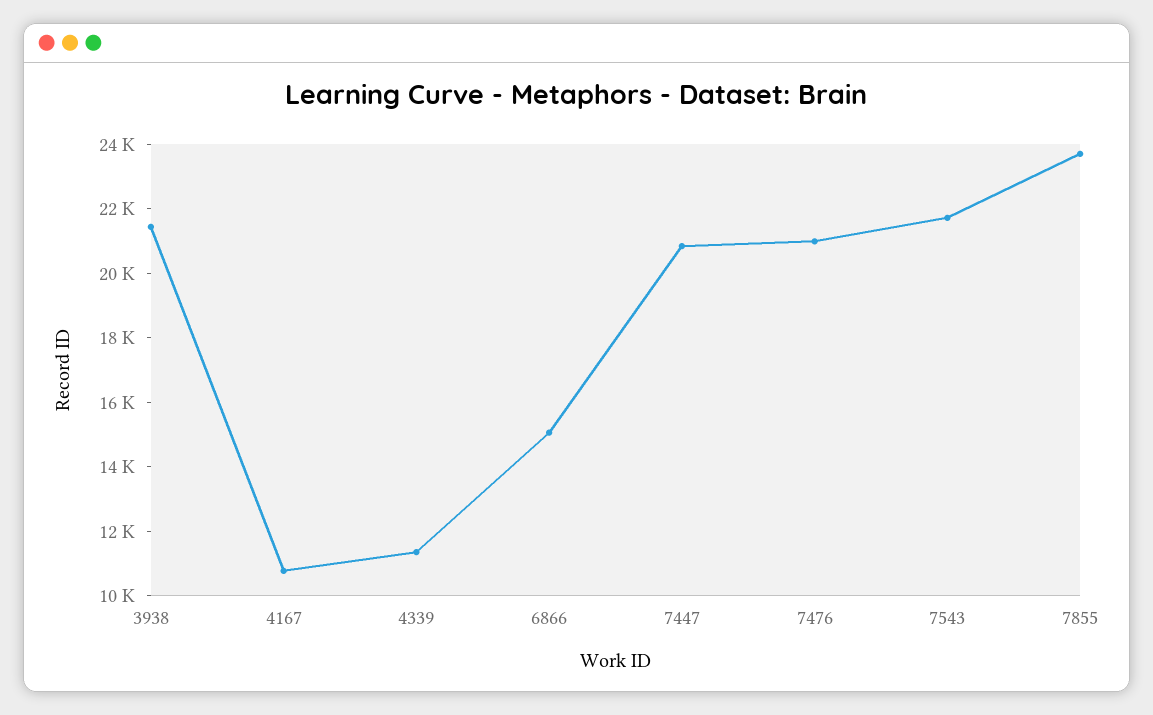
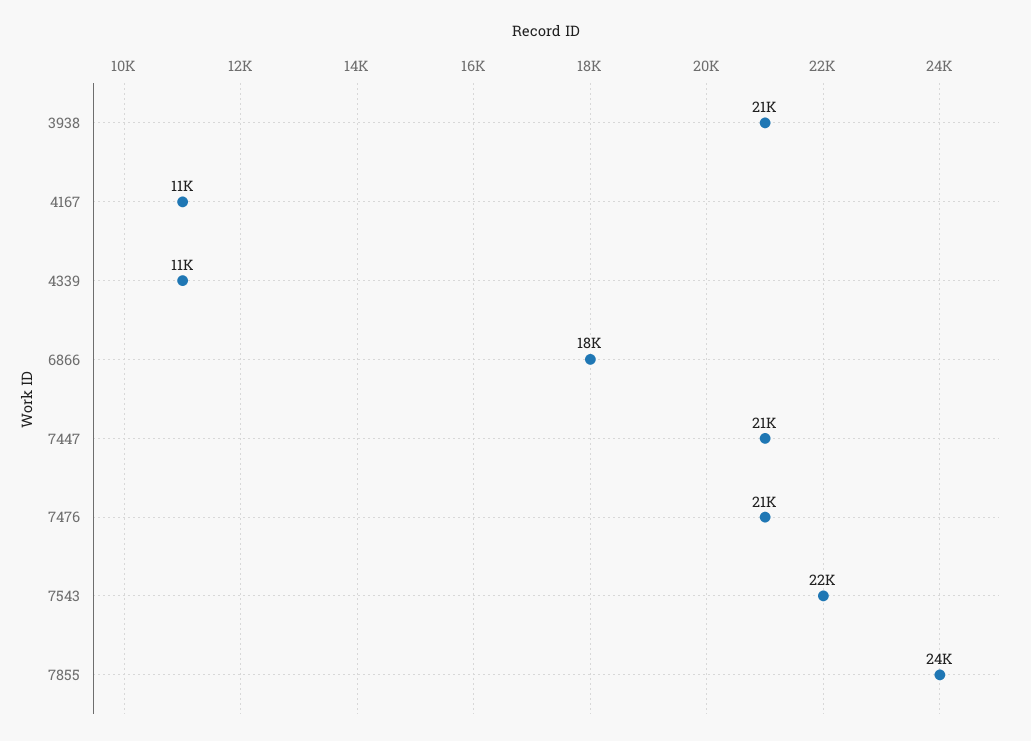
6866: 15000 -> 18000

